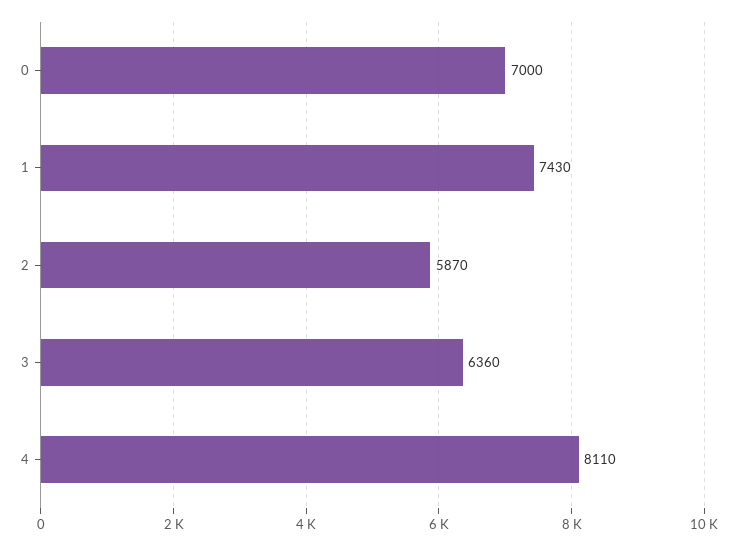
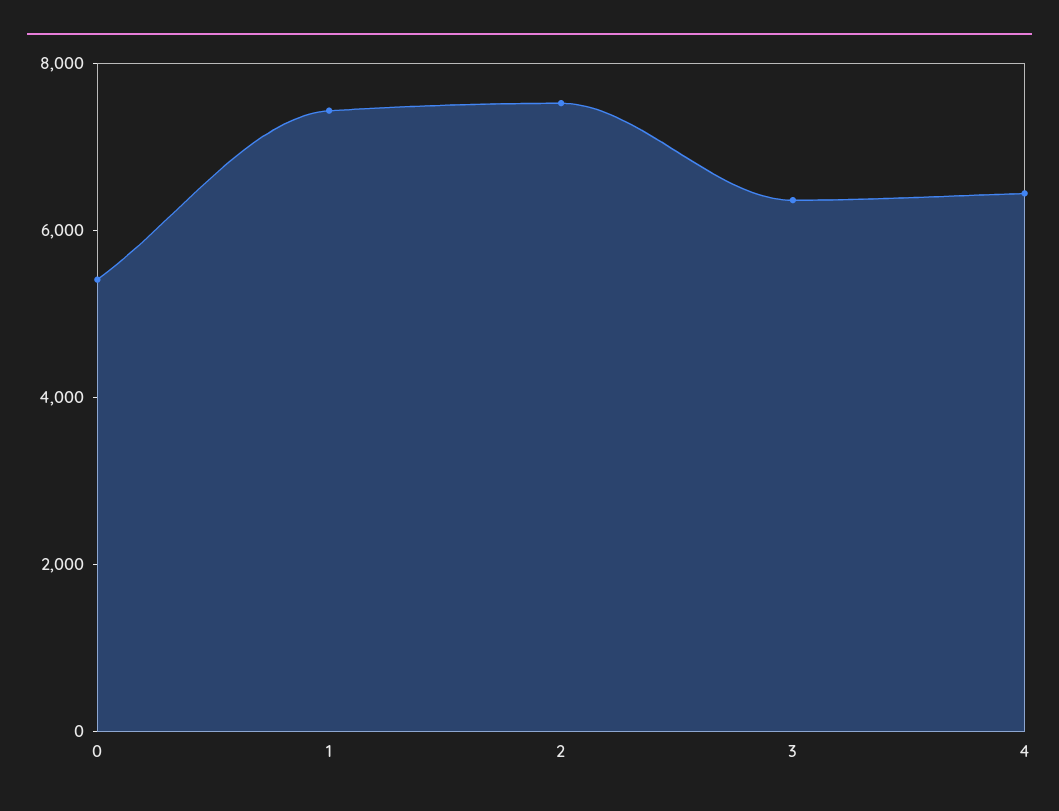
0: 7000 -> 5500
2: 5870 -> 7500
4: 8110 -> 6500

